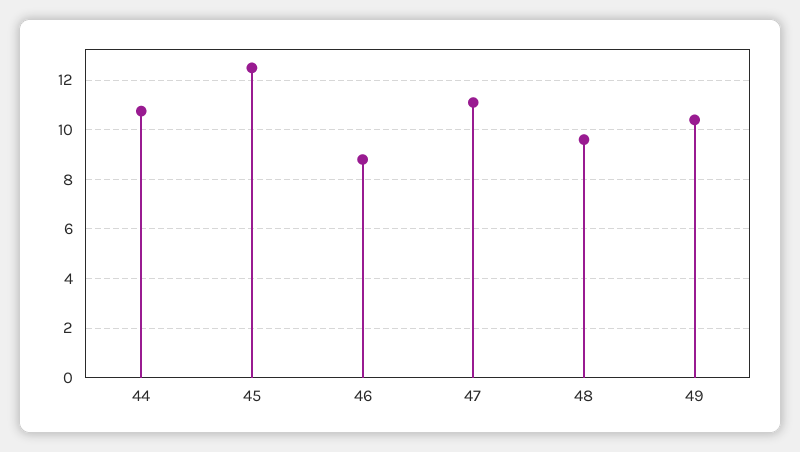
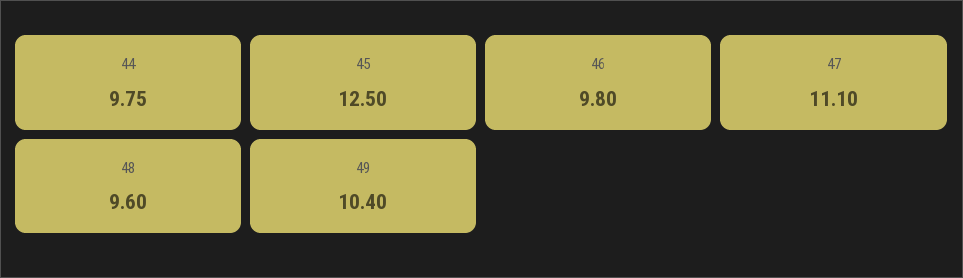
44: 10.75 -> 9.75
46: 8.75 -> 9.8

